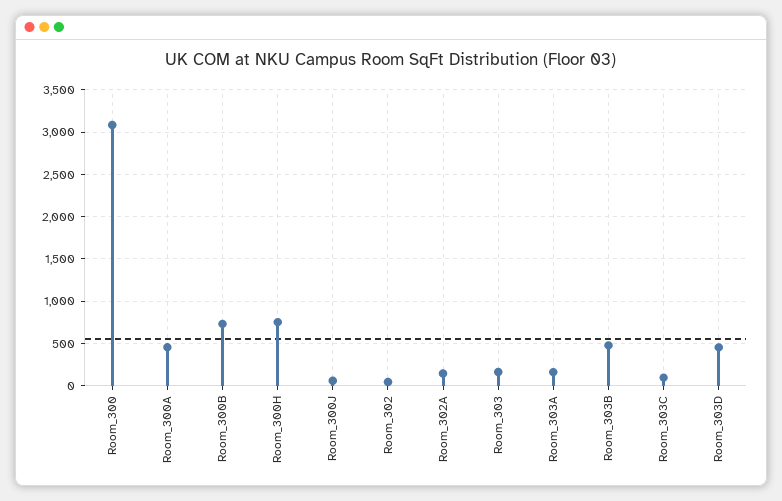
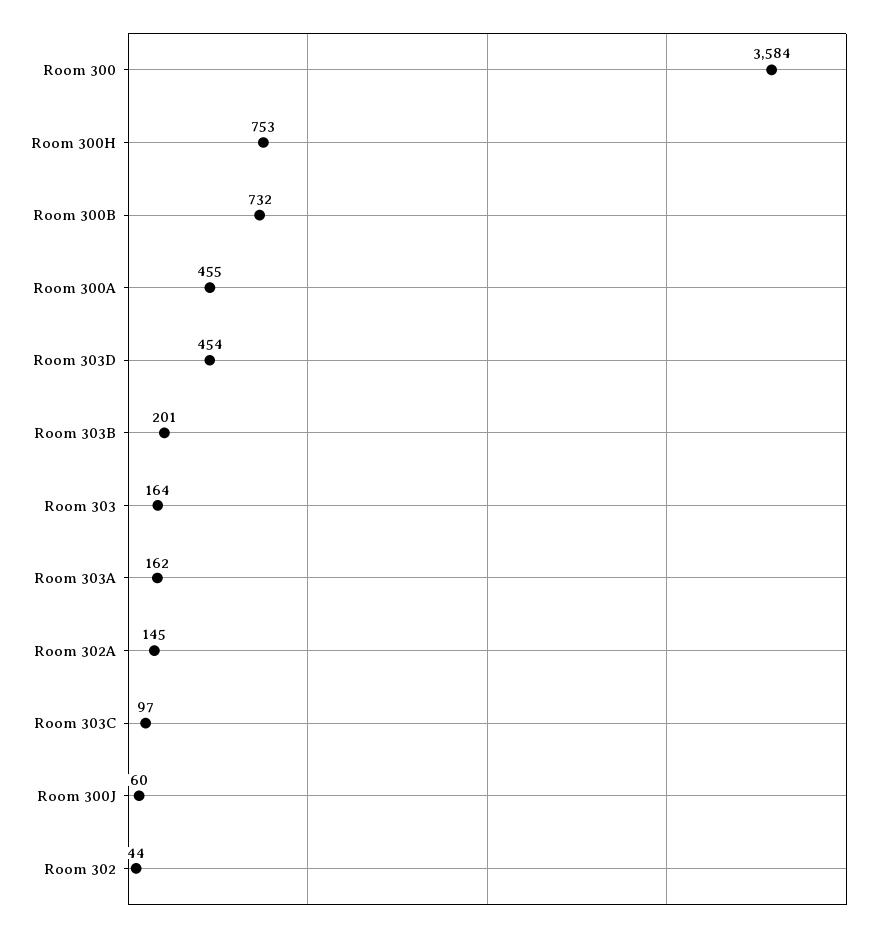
Room_300: 3100 -> 3584
Room_303B: 500 -> 201

